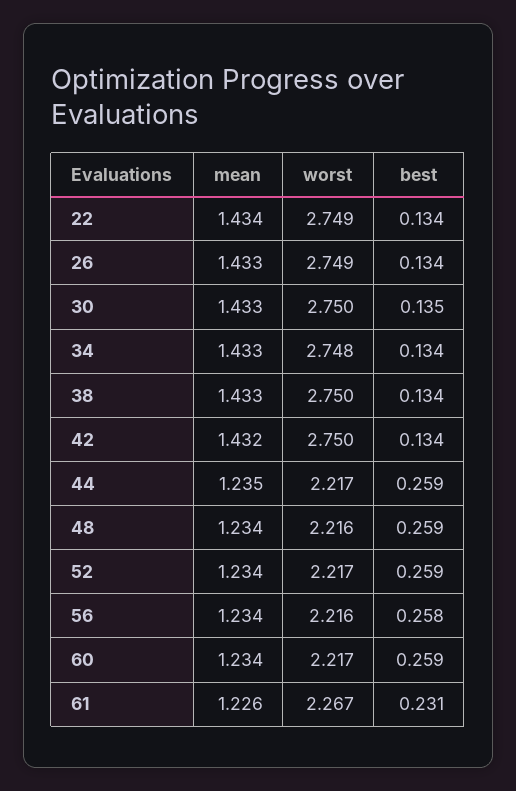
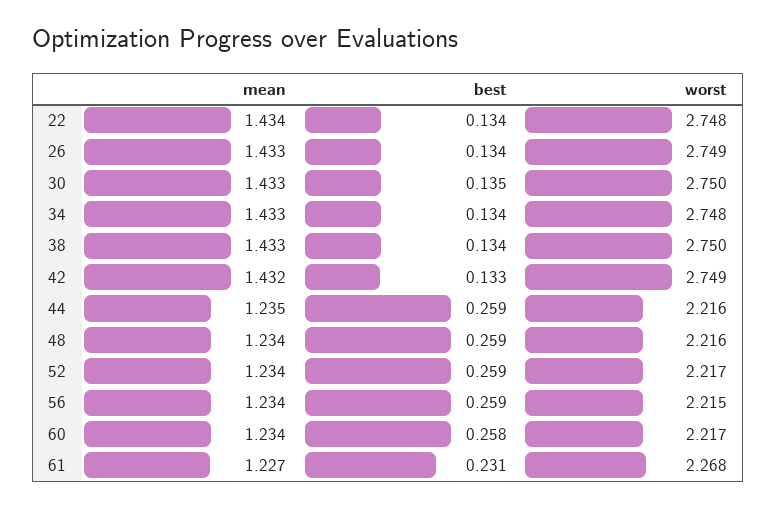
worst, 22: 2.749 -> 2.748
worst, 42: 2.75 -> 2.749
best, 42: 0.134 -> 0.133
worst, 44: 2.217 -> 2.216
worst, 56: 2.216 -> 2.215
best, 56: 0.258 -> 0.259
best, 60: 0.259 -> 0.258
mean, 61: 1.226 -> 1.227
worst, 61: 2.267 -> 2.268

